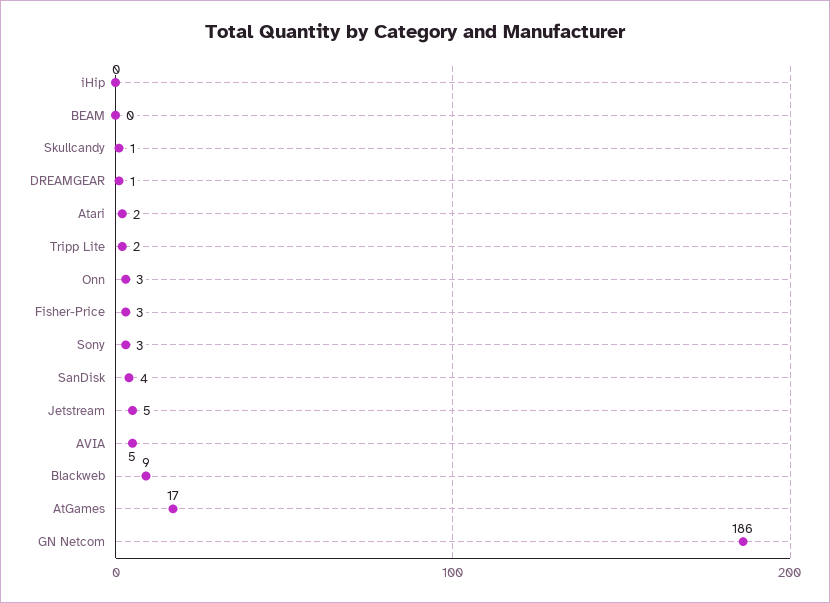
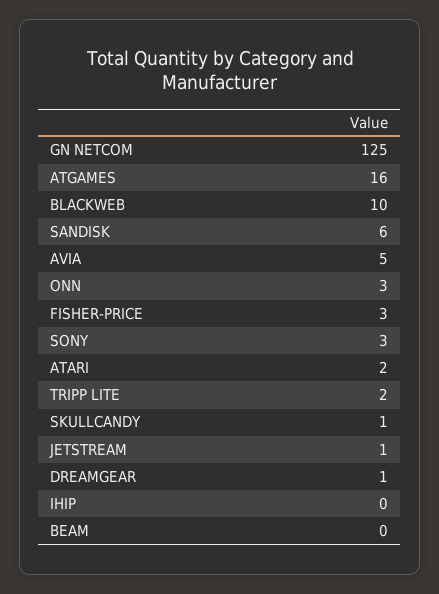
SanDisk: 4 -> 6
Jetstream: 5 -> 1
Blackweb: 9 -> 10
AtGames: 17 -> 16
GN Netcom: 186 -> 125

